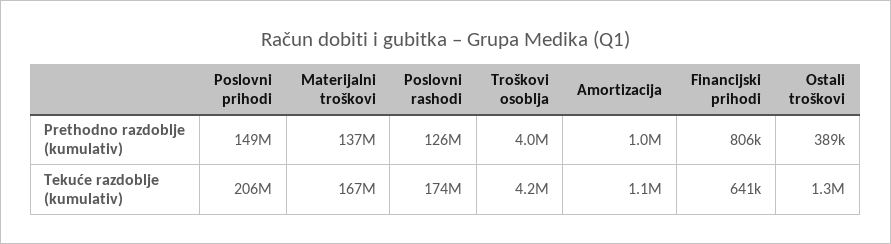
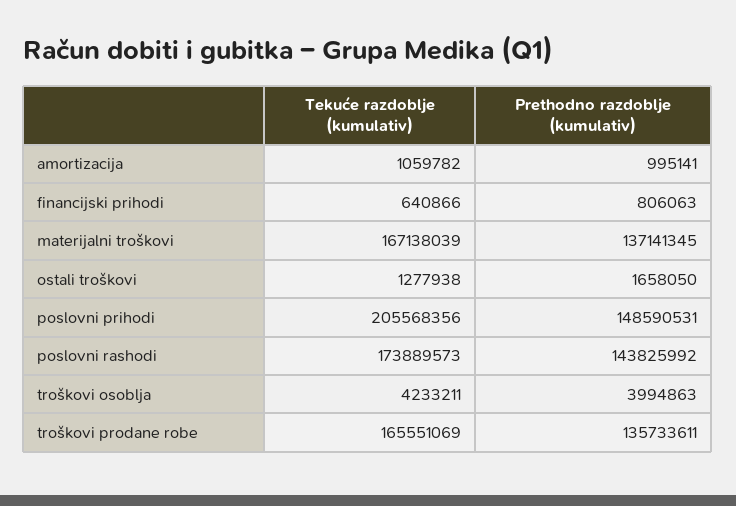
Poslovni rashodi, Prethodno razdoblje (kumulativ): 126000000 -> 143825992
Ostali troškovi, Prethodno razdoblje (kumulativ): 389000 -> 1658050
troškovi prodane robe, Tekuće razdoblje (kumulativ): none -> 165551069
troškovi prodane robe, Prethodno razdoblje (kumulativ): none -> 135733611

